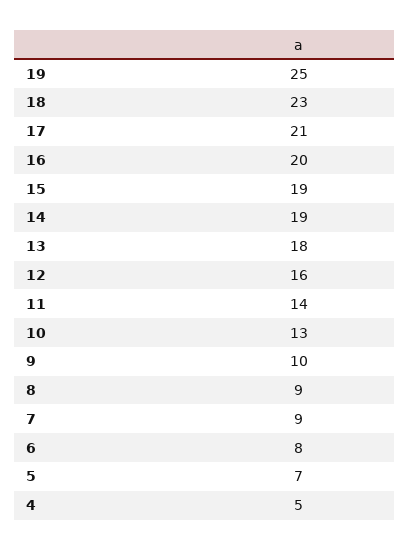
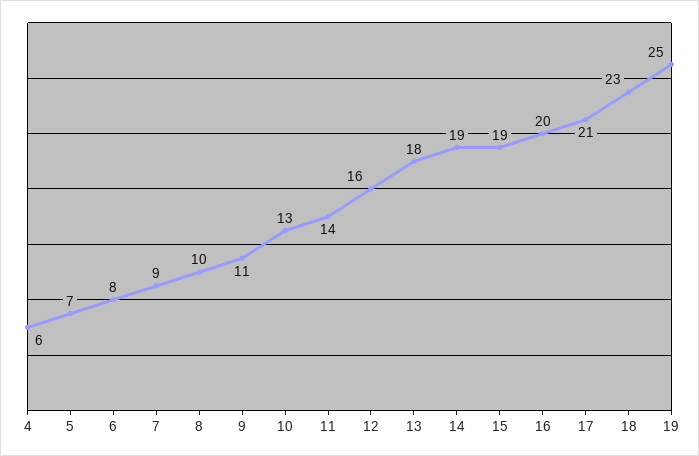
9: 10 -> 11
8: 9 -> 10
4: 5 -> 6

